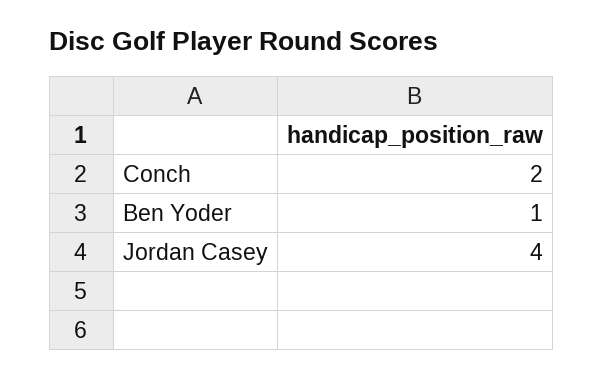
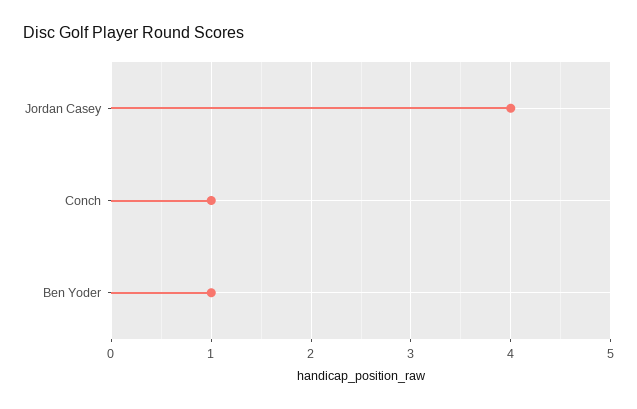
Conch: 2 -> 1

